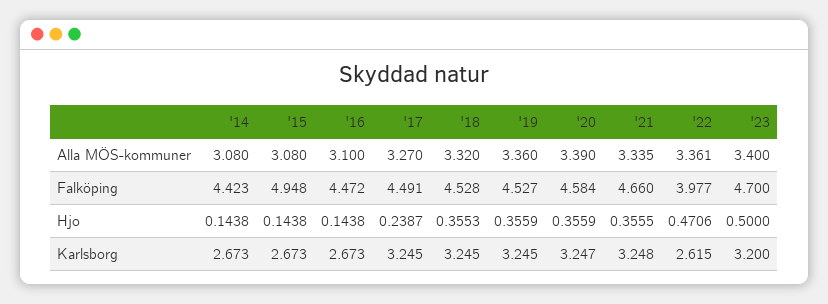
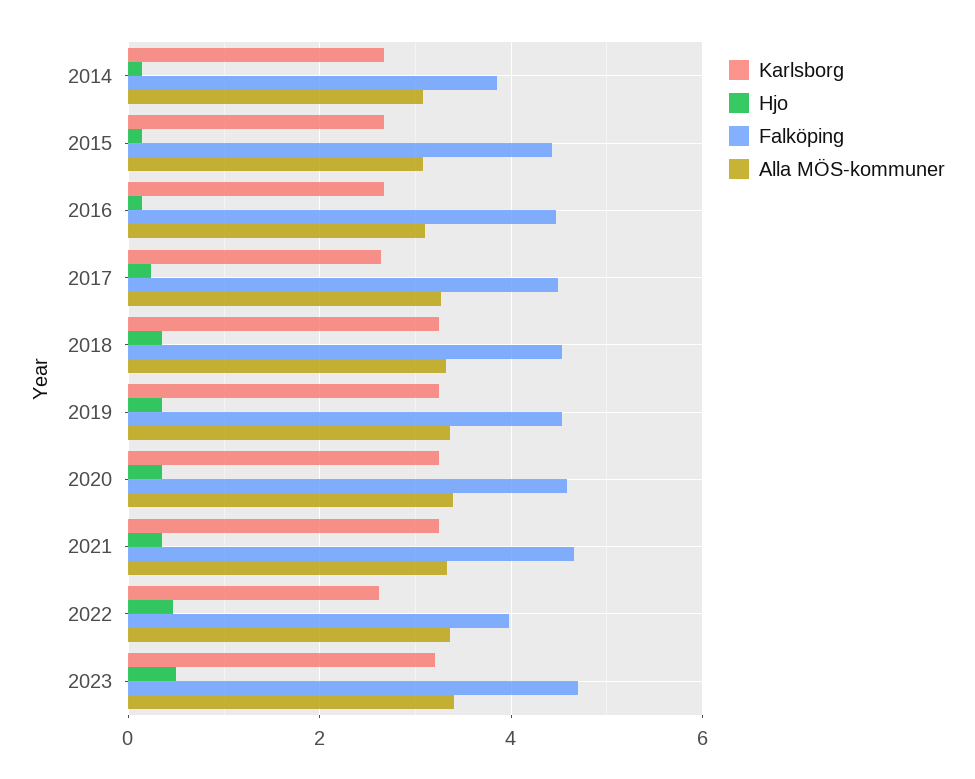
Falköping, '14: 4.423 -> 3.8
Falköping, '15: 4.948 -> 4.4
Karlsborg, '17: 3.245 -> 2.6

